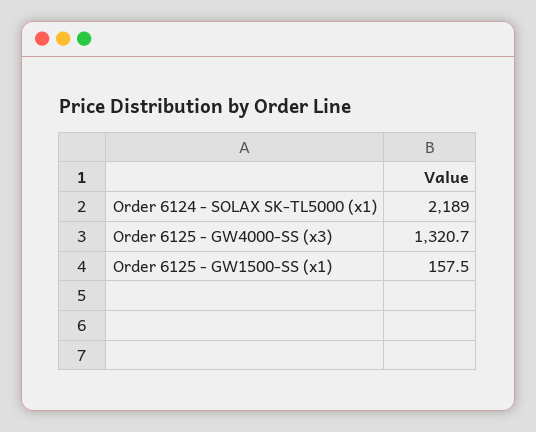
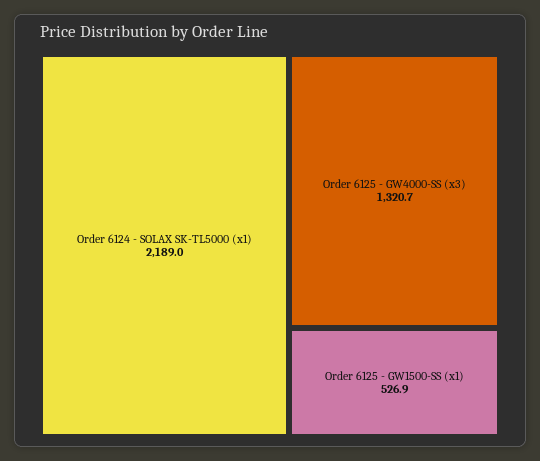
Order 6125 - GW1500-SS (x1): 157.5 -> 526.9

